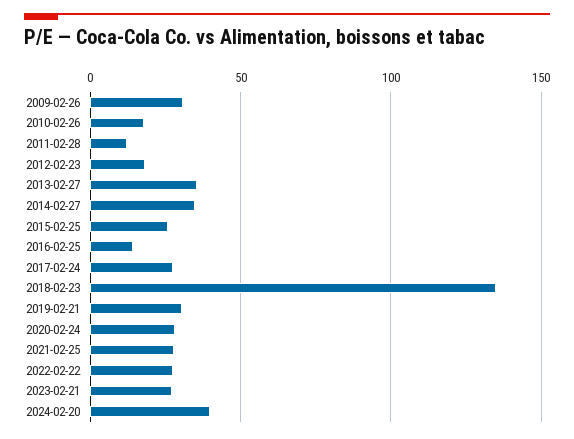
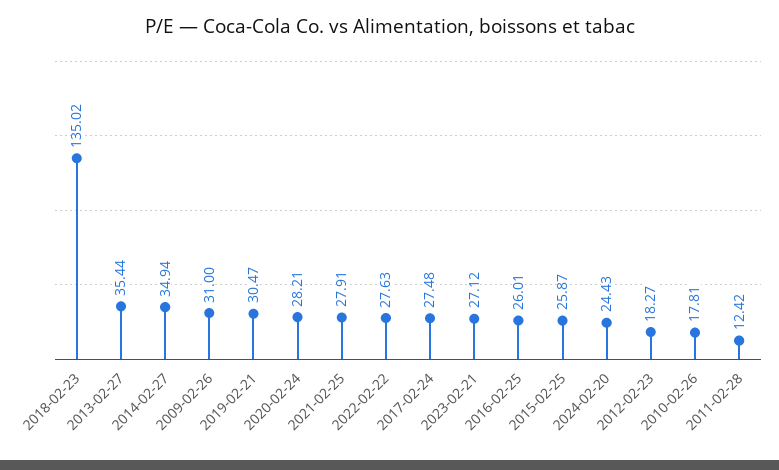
2016-02-25: 15 -> 26.01
2024-02-20: 40 -> 24.43

